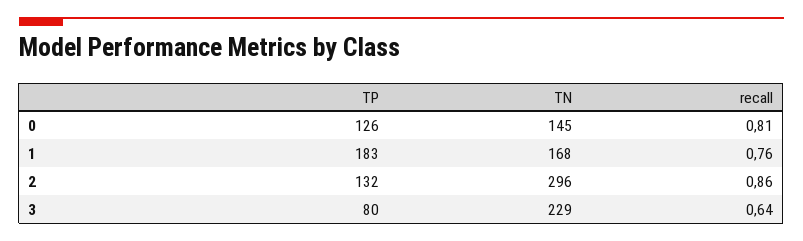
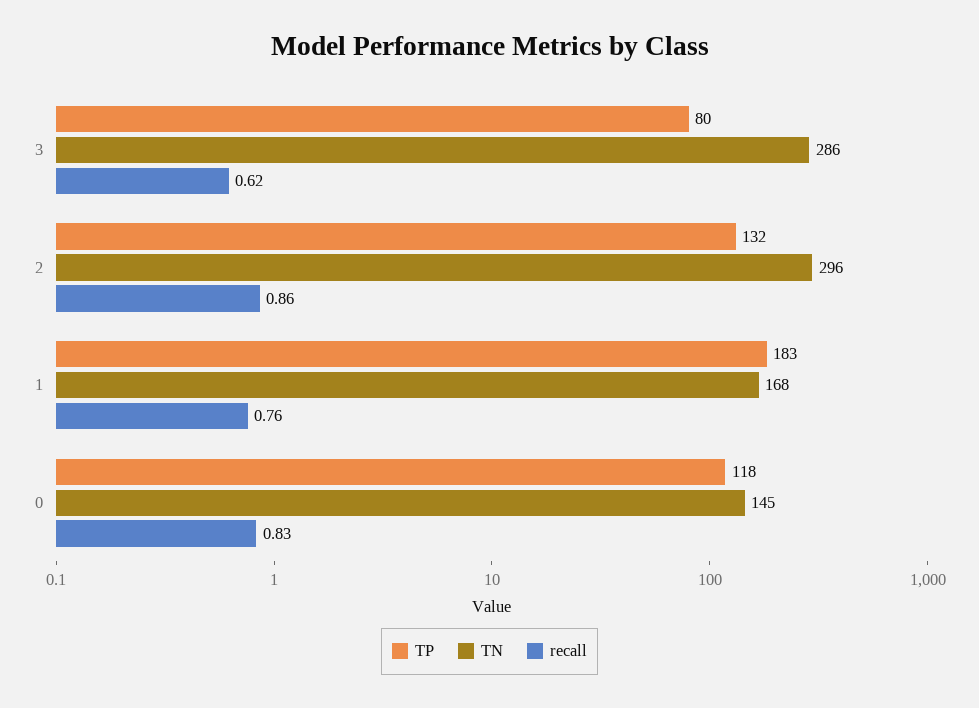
TP, 0: 126 -> 118
recall, 0: 0.81 -> 0.83
TN, 3: 229 -> 286
recall, 3: 0.64 -> 0.62

